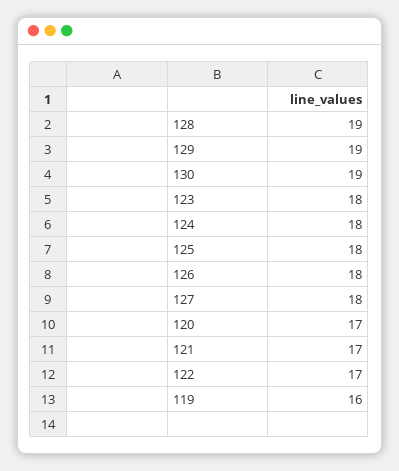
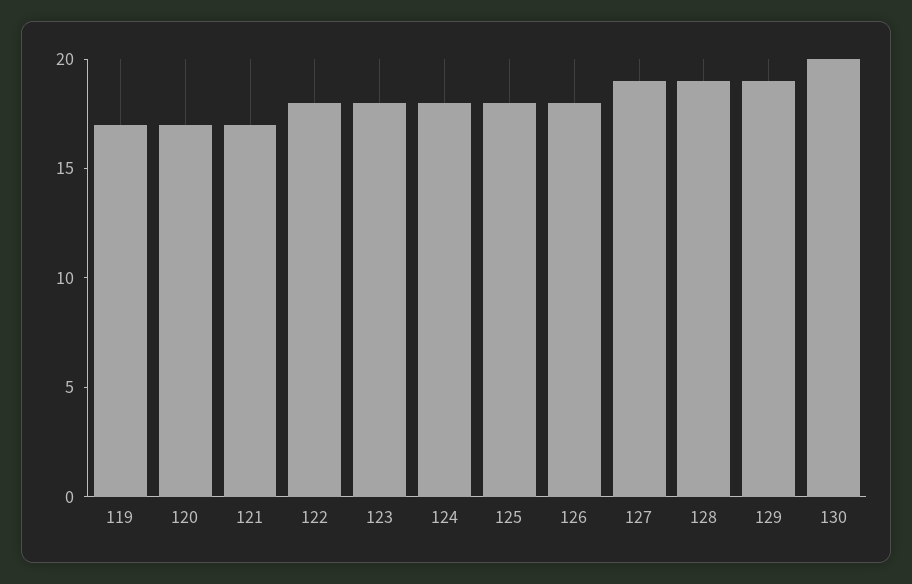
130: 19 -> 20
127: 18 -> 19
122: 17 -> 18
119: 16 -> 17

